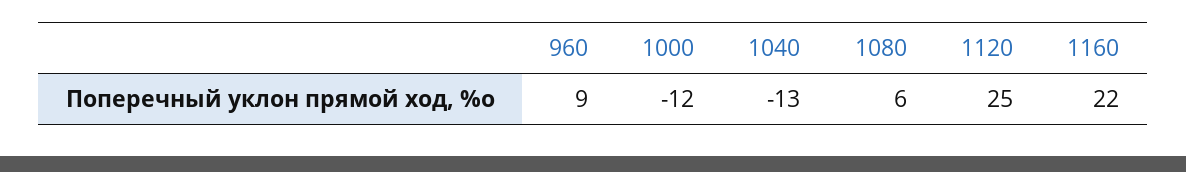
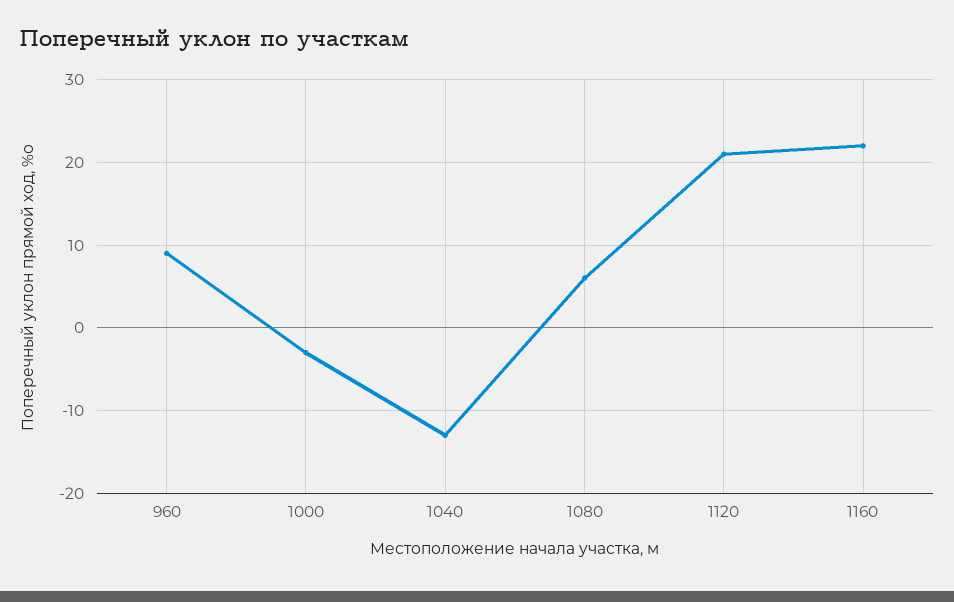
1000: -12 -> -3
1120: 25 -> 21

